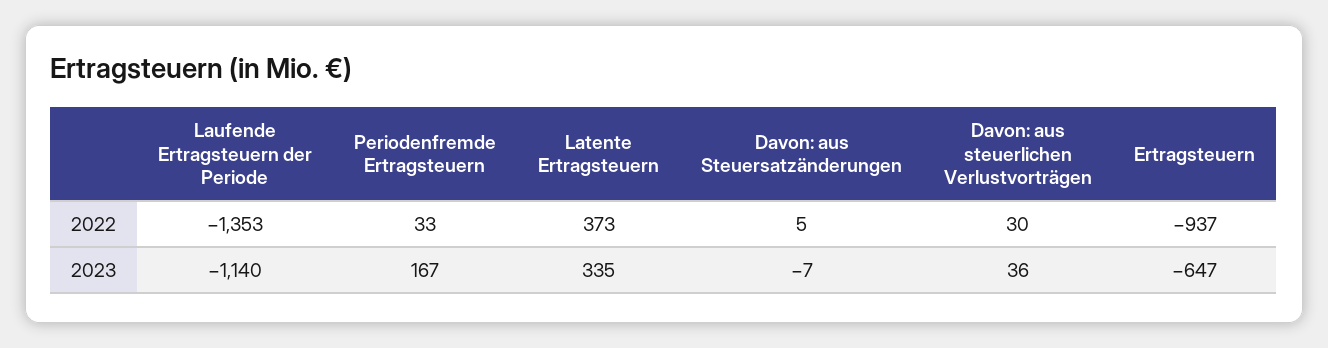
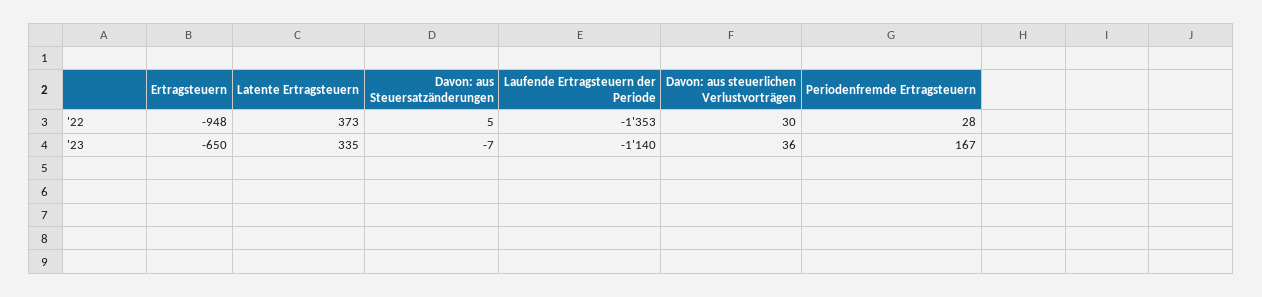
Periodenfremde Ertragsteuern, 2022: 33 -> 28
Ertragsteuern, 2022: -937 -> -948
Ertragsteuern, 2023: -647 -> -650

